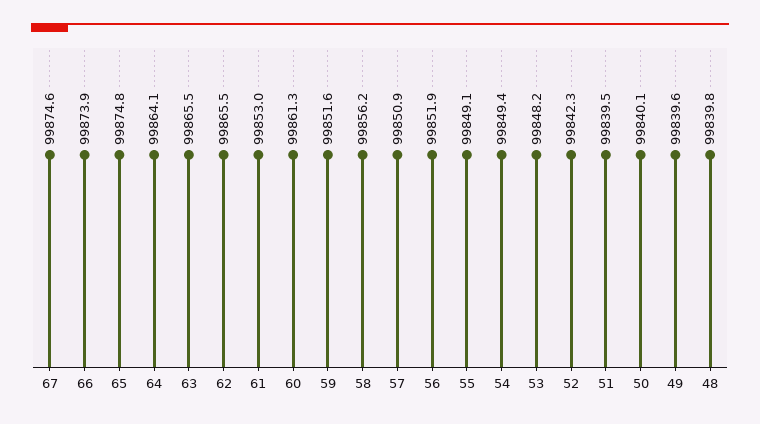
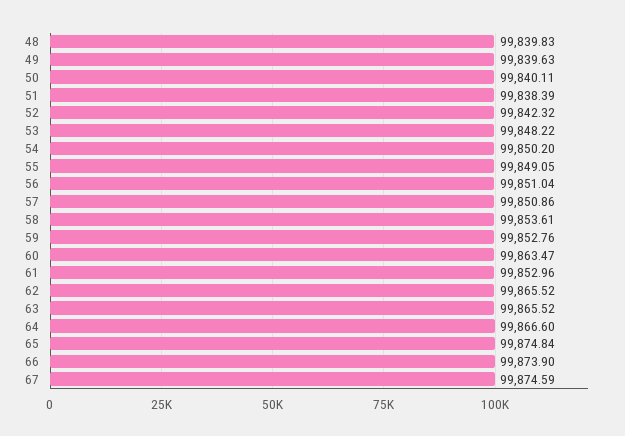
64: 99864.1 -> 99866.6
60: 99861.3 -> 99863.47
59: 99851.6 -> 99852.76
58: 99856.2 -> 99853.61
56: 99851.9 -> 99851.04
54: 99849.4 -> 99850.2
51: 99839.5 -> 99838.39

